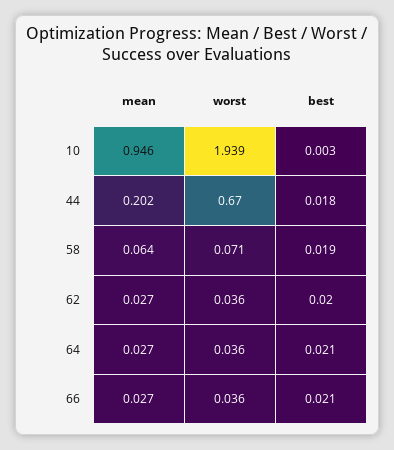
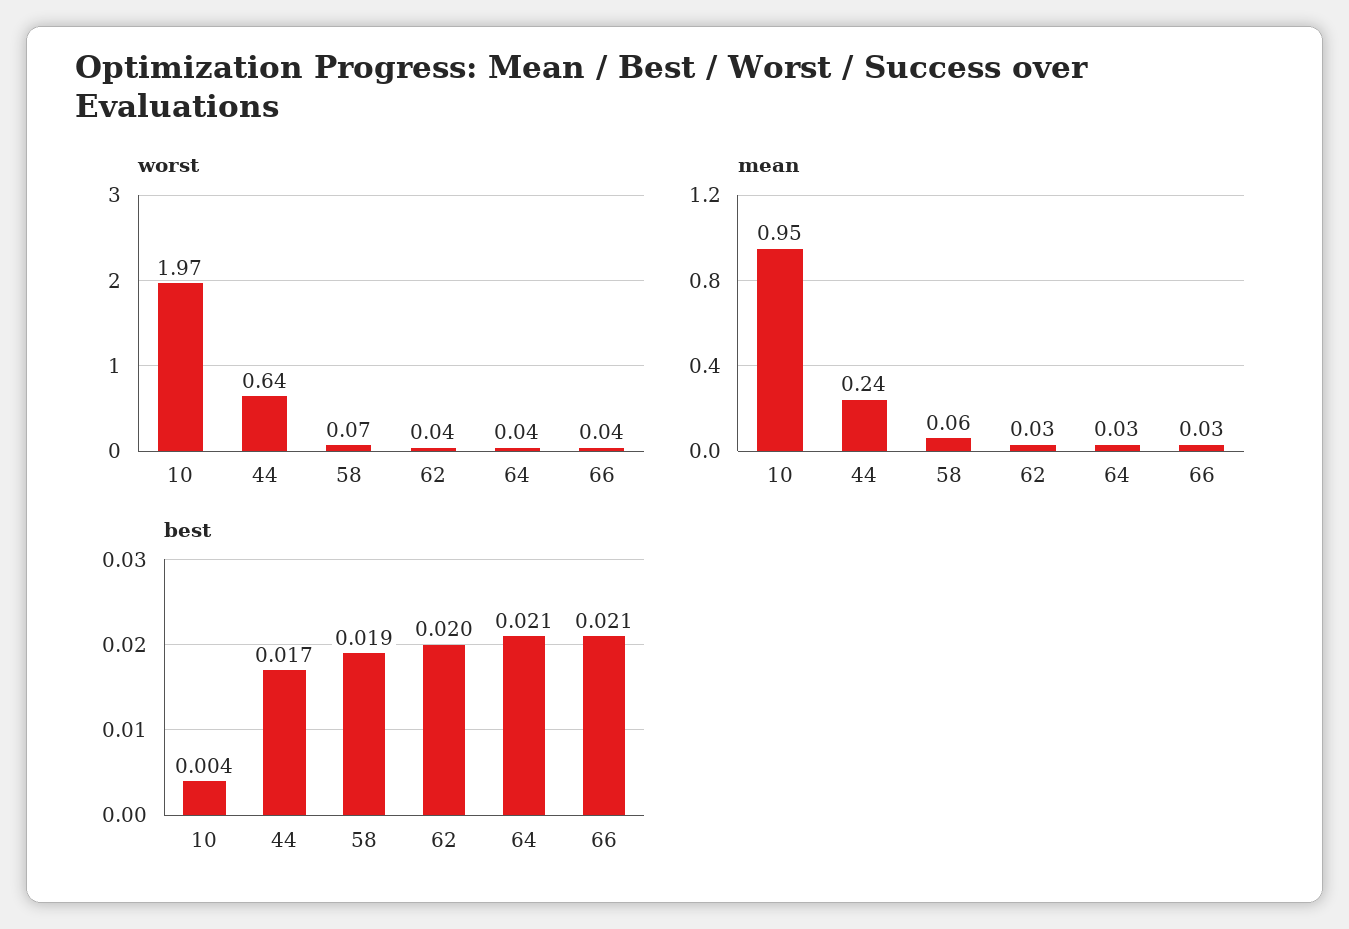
worst, 10: 1.939 -> 1.97
best, 10: 0.003 -> 0.004
mean, 44: 0.202 -> 0.24
worst, 44: 0.67 -> 0.64
best, 44: 0.018 -> 0.017

